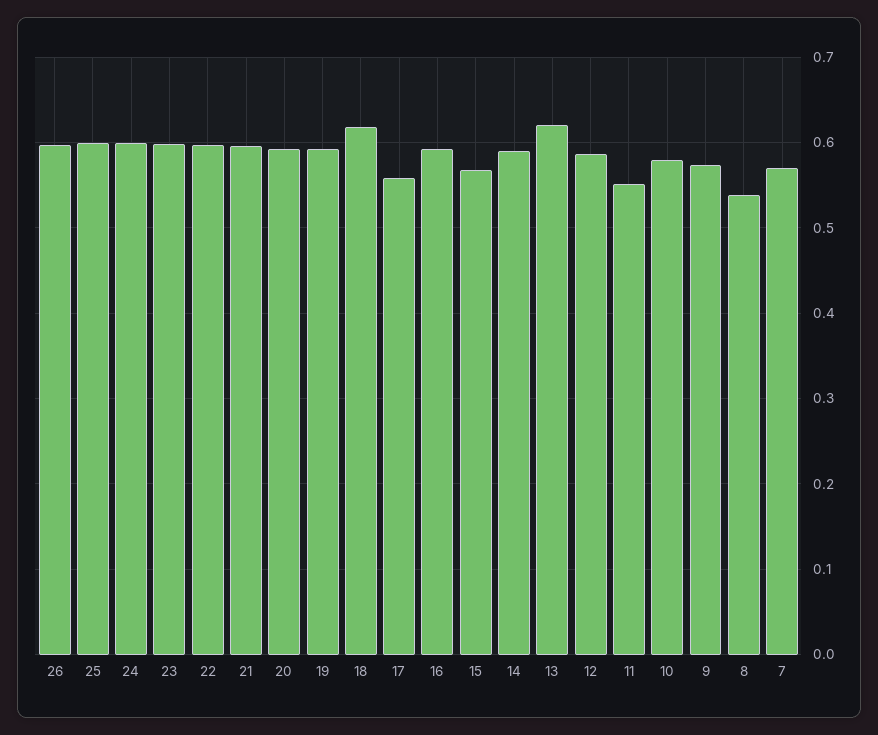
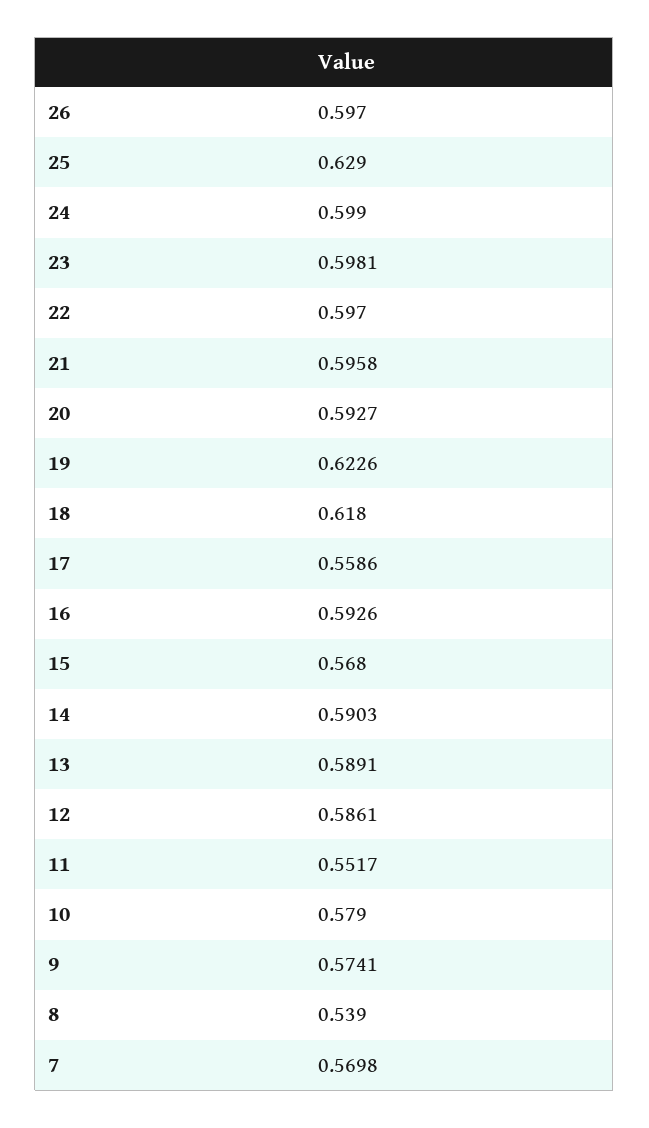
25: 0.6 -> 0.629
19: 0.59 -> 0.6226
13: 0.62 -> 0.5891

